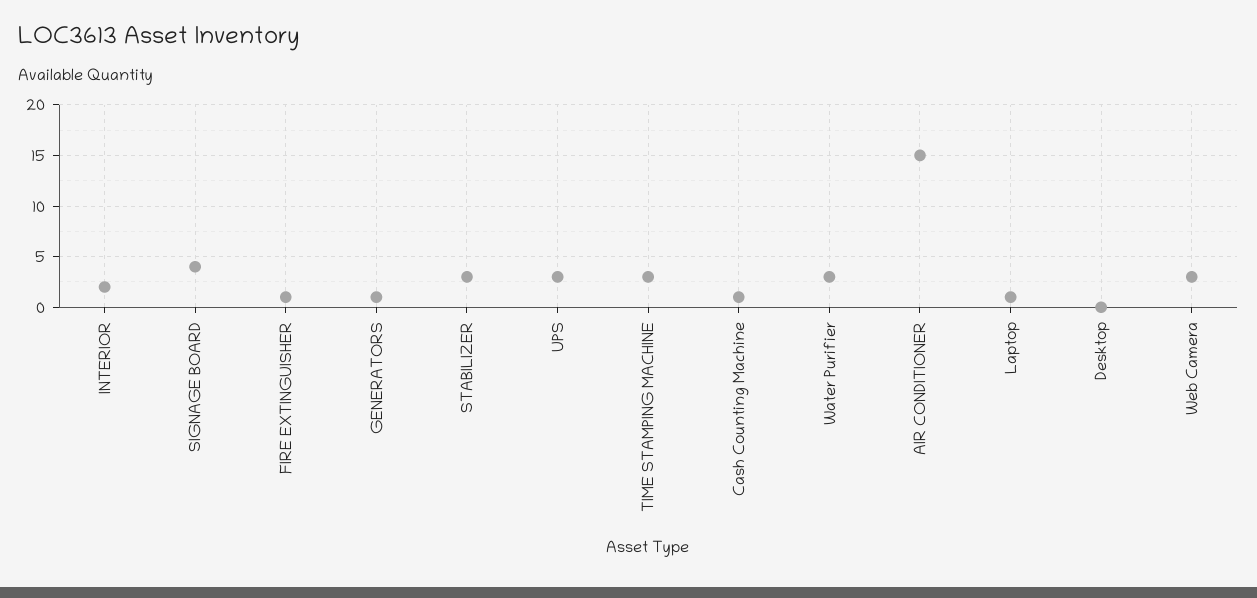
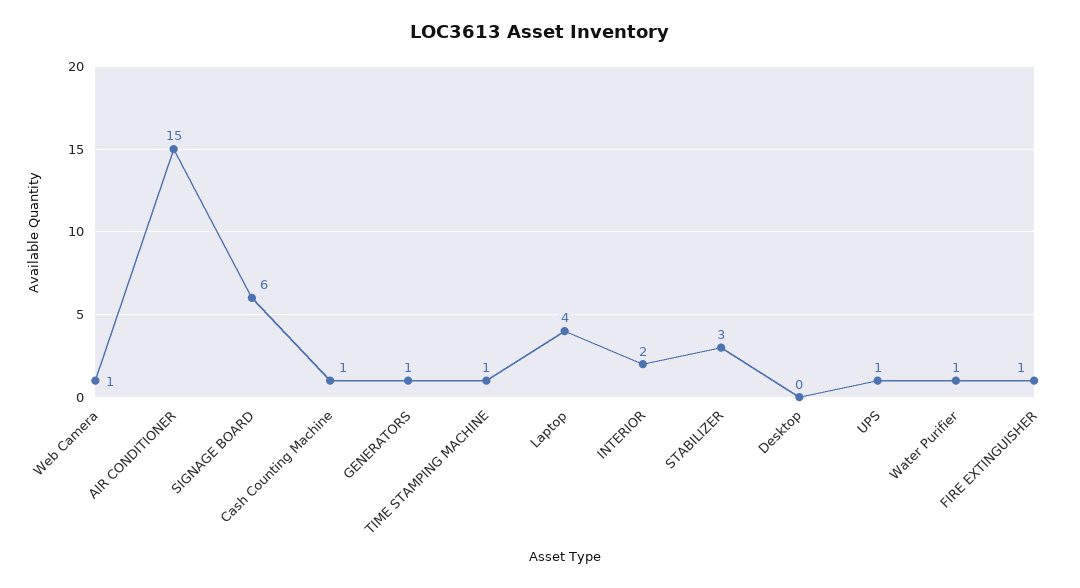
SIGNAGE BOARD: 4 -> 6
UPS: 3 -> 1
TIME STAMPING MACHINE: 3 -> 1
Water Purifier: 3 -> 1
Laptop: 1 -> 4
Web Camera: 3 -> 1

